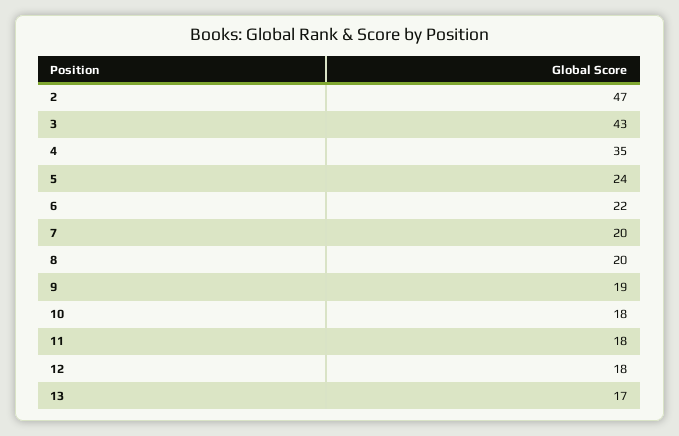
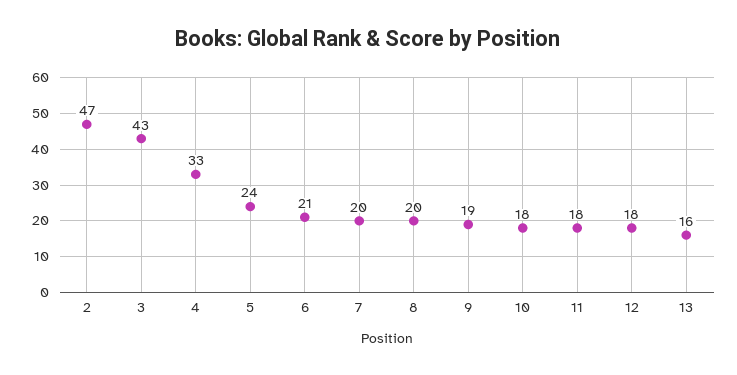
4: 35 -> 33
6: 22 -> 21
13: 17 -> 16

